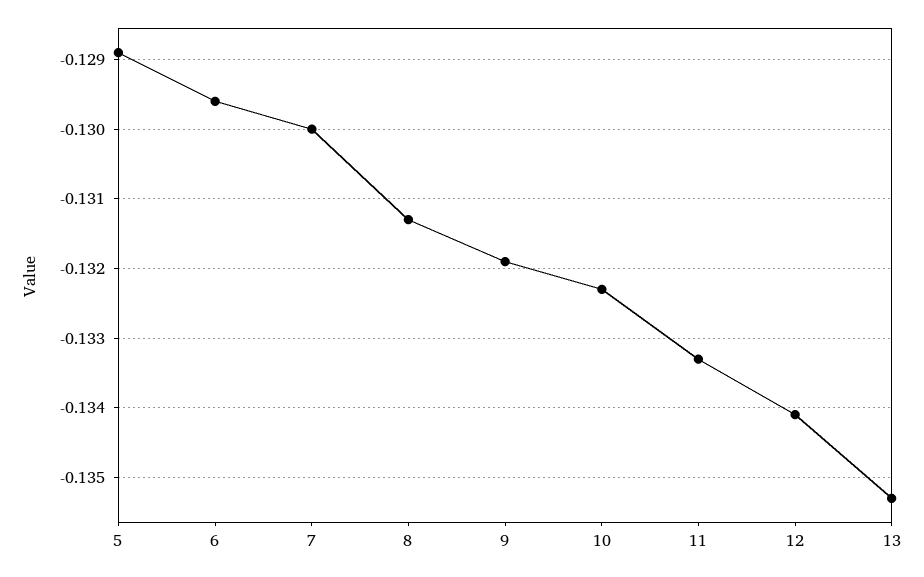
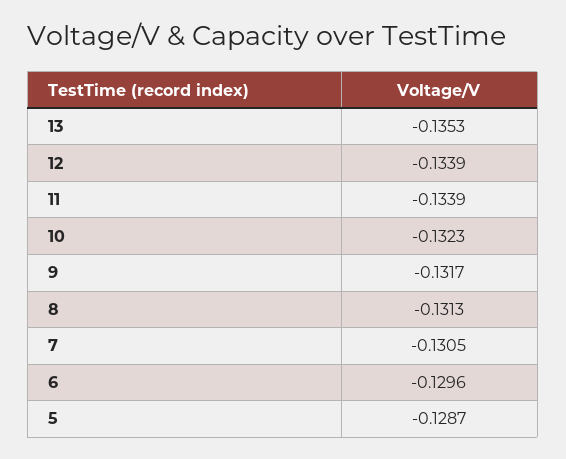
5: -0.1289 -> -0.1287
7: -0.13 -> -0.1305
9: -0.1319 -> -0.1317
11: -0.1333 -> -0.1339
12: -0.1341 -> -0.1339

